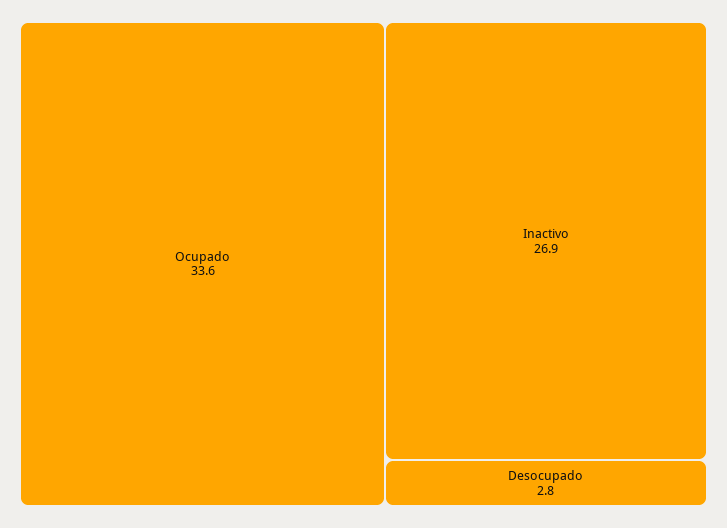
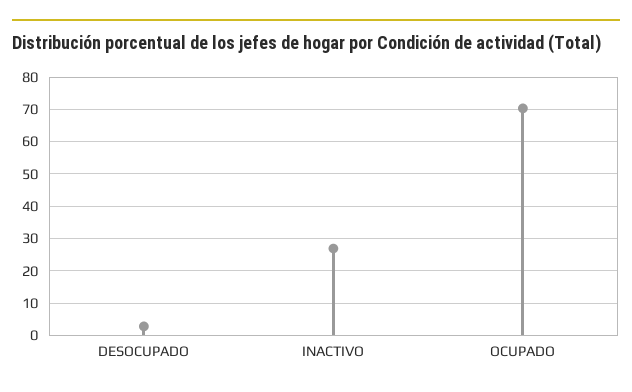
Ocupado: 33.6 -> 70

